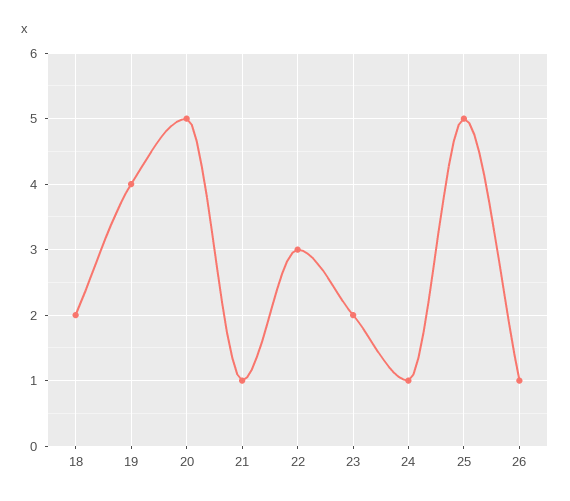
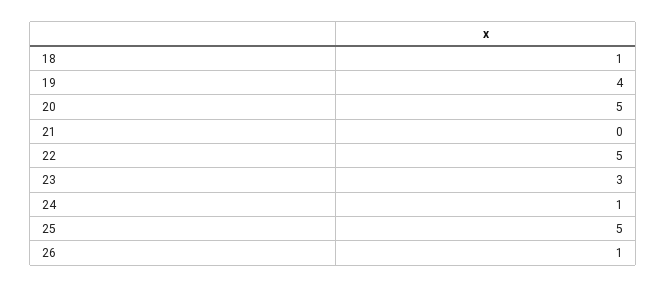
18: 2 -> 1
21: 1 -> 0
22: 3 -> 5
23: 2 -> 3

